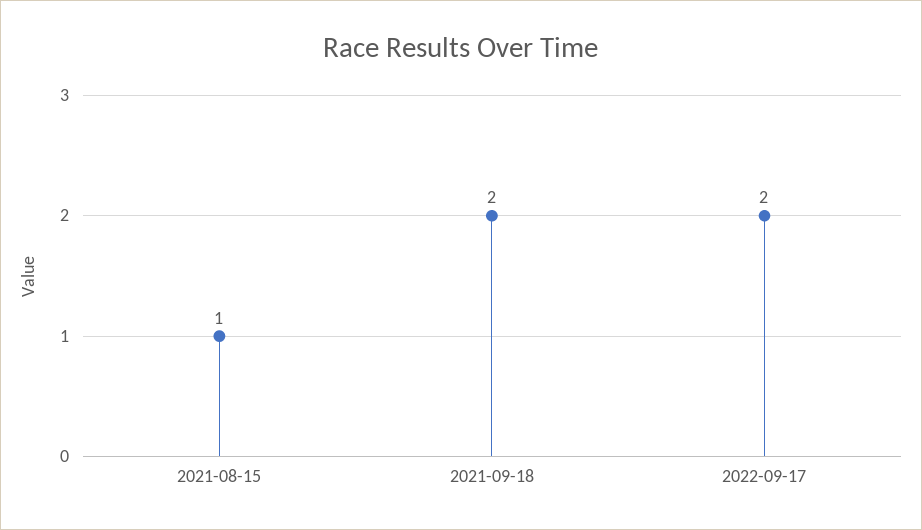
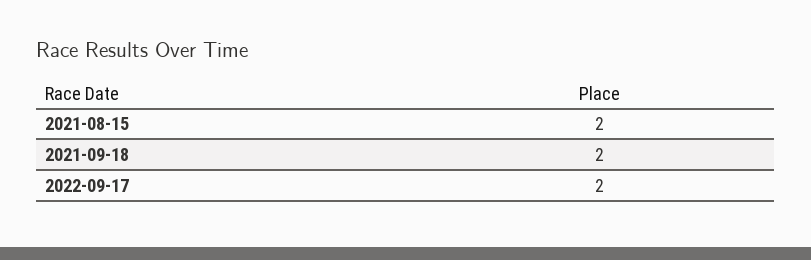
2021-08-15: 1 -> 2

